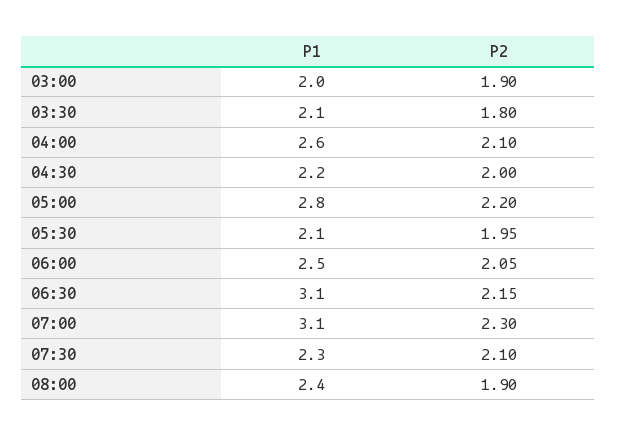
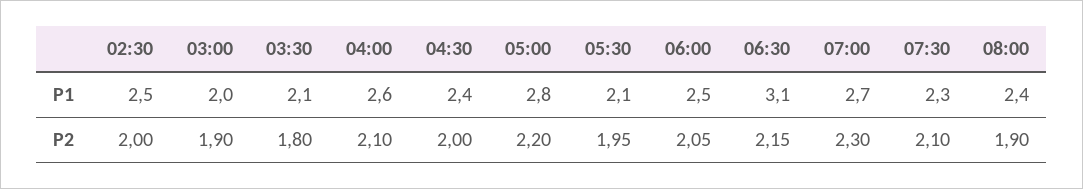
P1, 04:30: 2.2 -> 2.4
P1, 07:00: 3.1 -> 2.7
P1, 02:30: none -> 2.5
P2, 02:30: none -> 2

